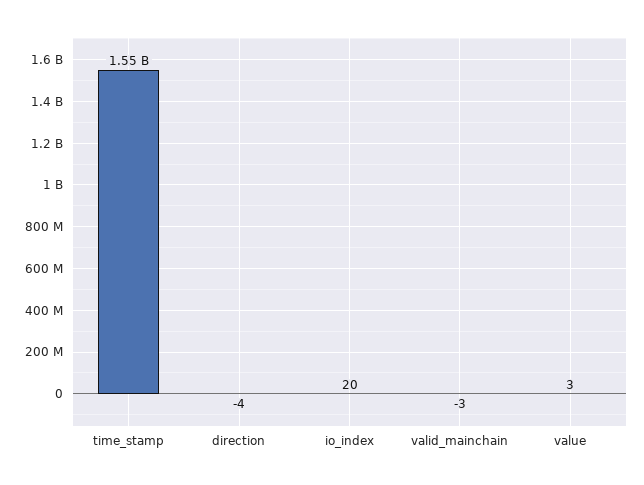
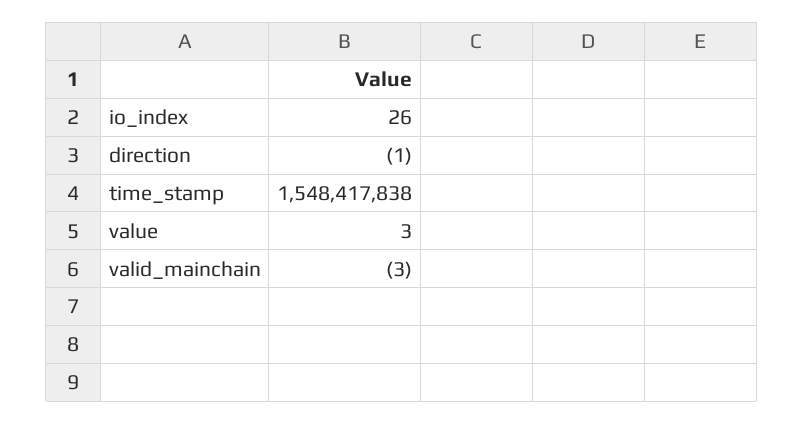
direction: -4 -> -1
io_index: 20 -> 26

